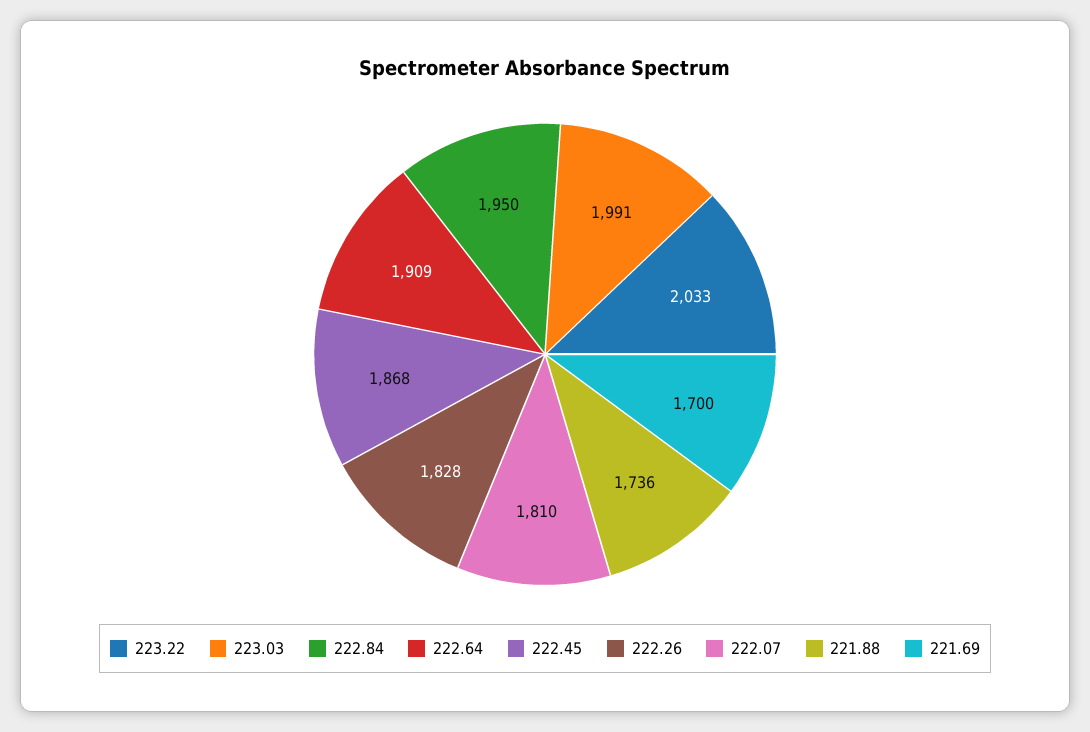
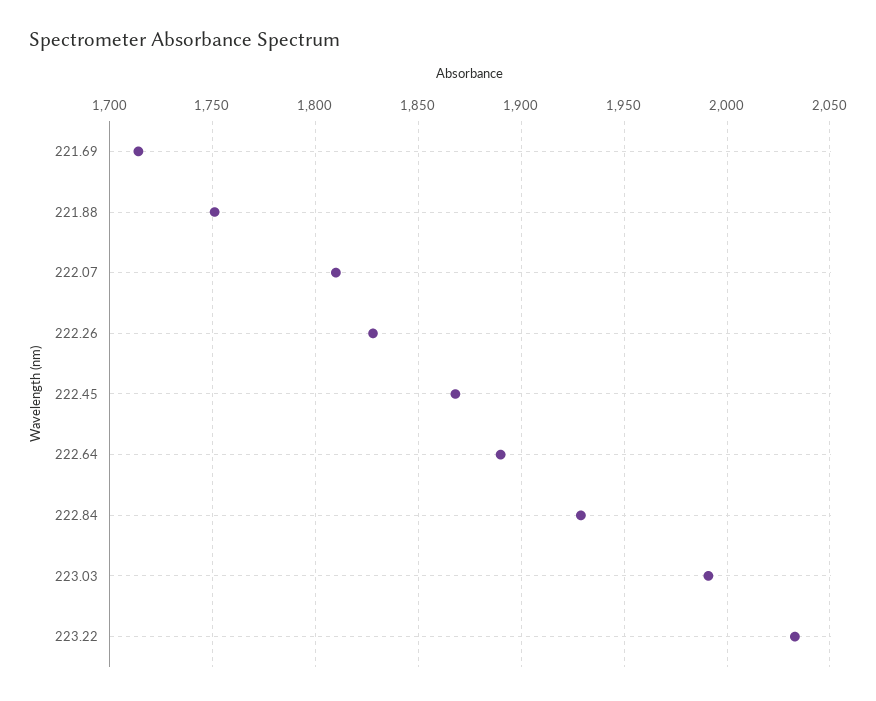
222.84: 1950 -> 1930
222.64: 1909 -> 1890
221.88: 1736 -> 1750
221.69: 1700 -> 1715

